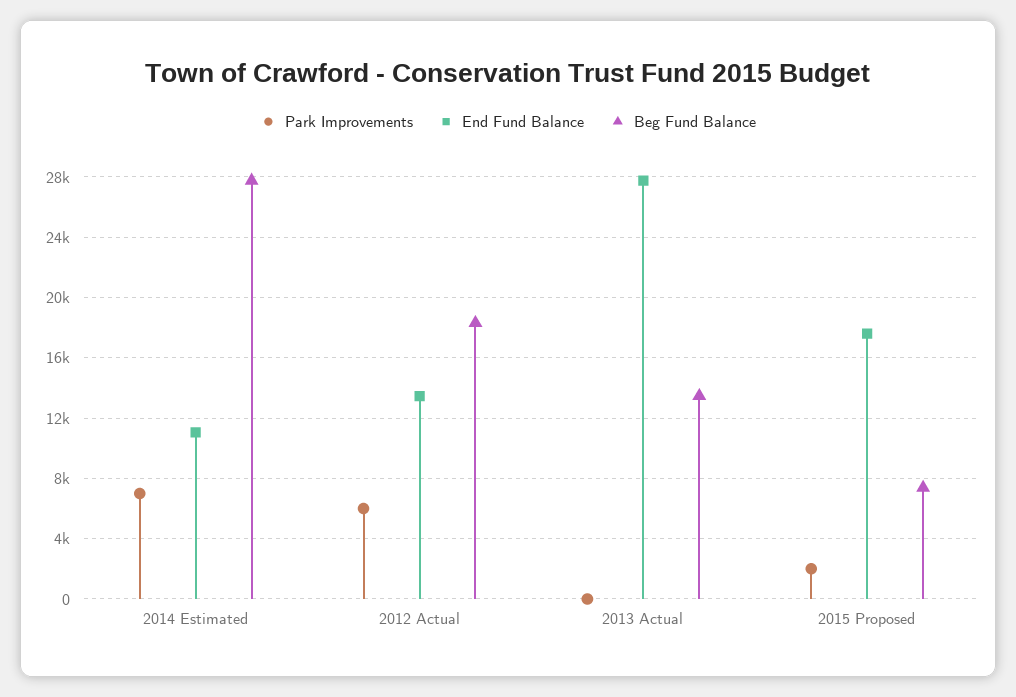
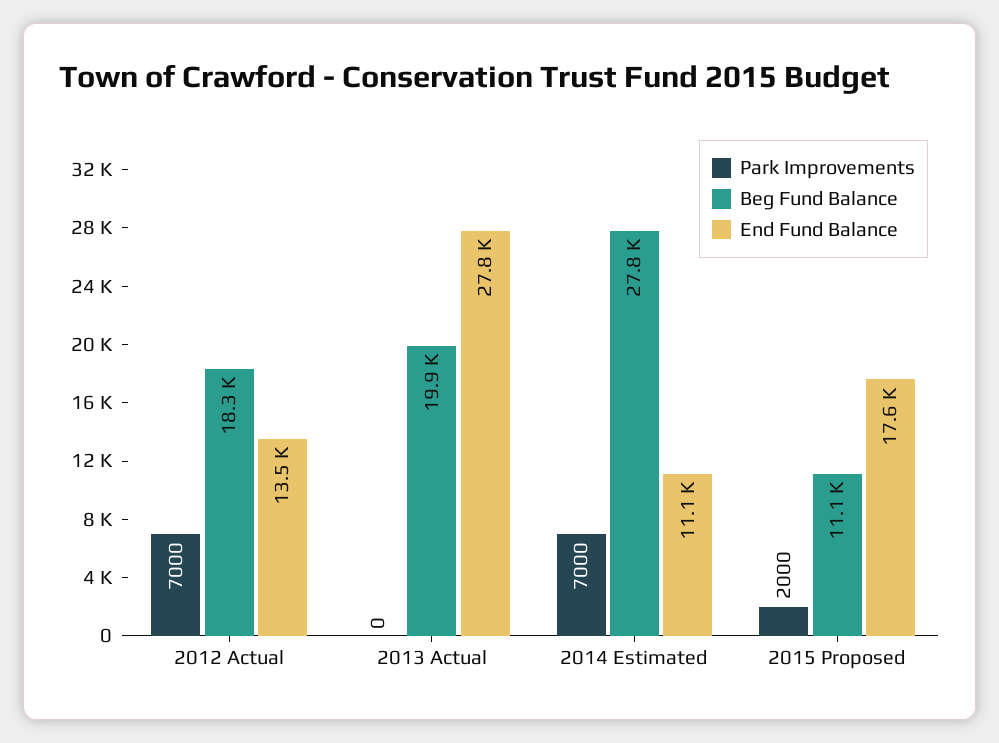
Park Improvements, 2012 Actual: 6000 -> 7000
Beg Fund Balance, 2013 Actual: 13500 -> 19900
Beg Fund Balance, 2015 Proposed: 7500 -> 11100

